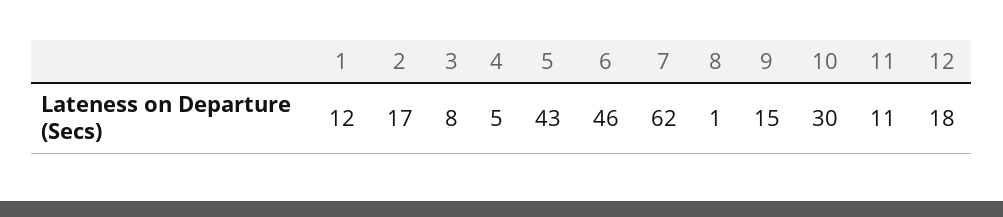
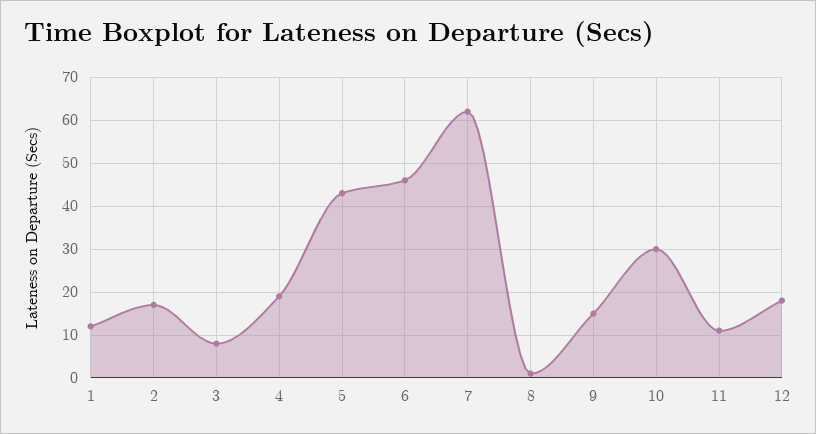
4: 5 -> 20

